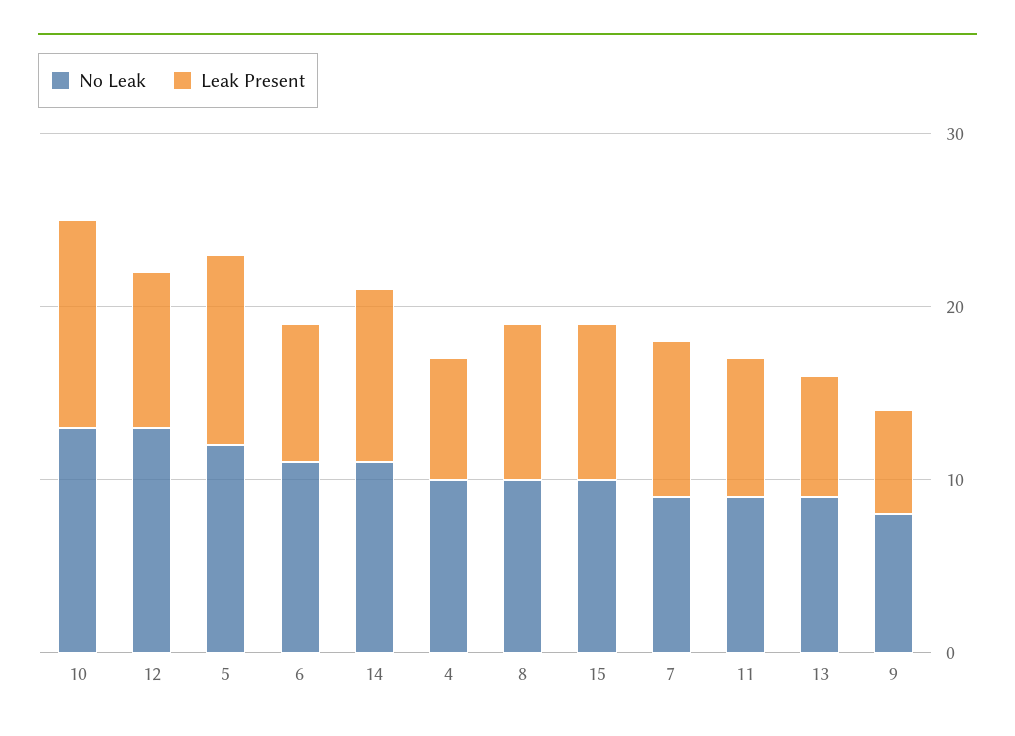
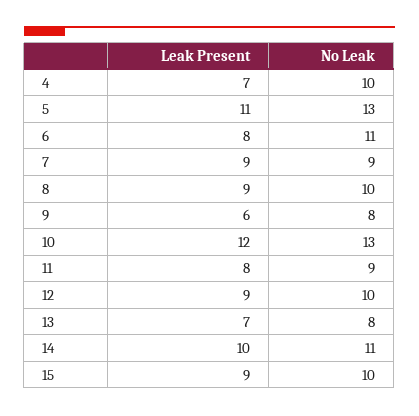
No Leak, 12: 13 -> 10
No Leak, 5: 12 -> 13
No Leak, 13: 9 -> 8

